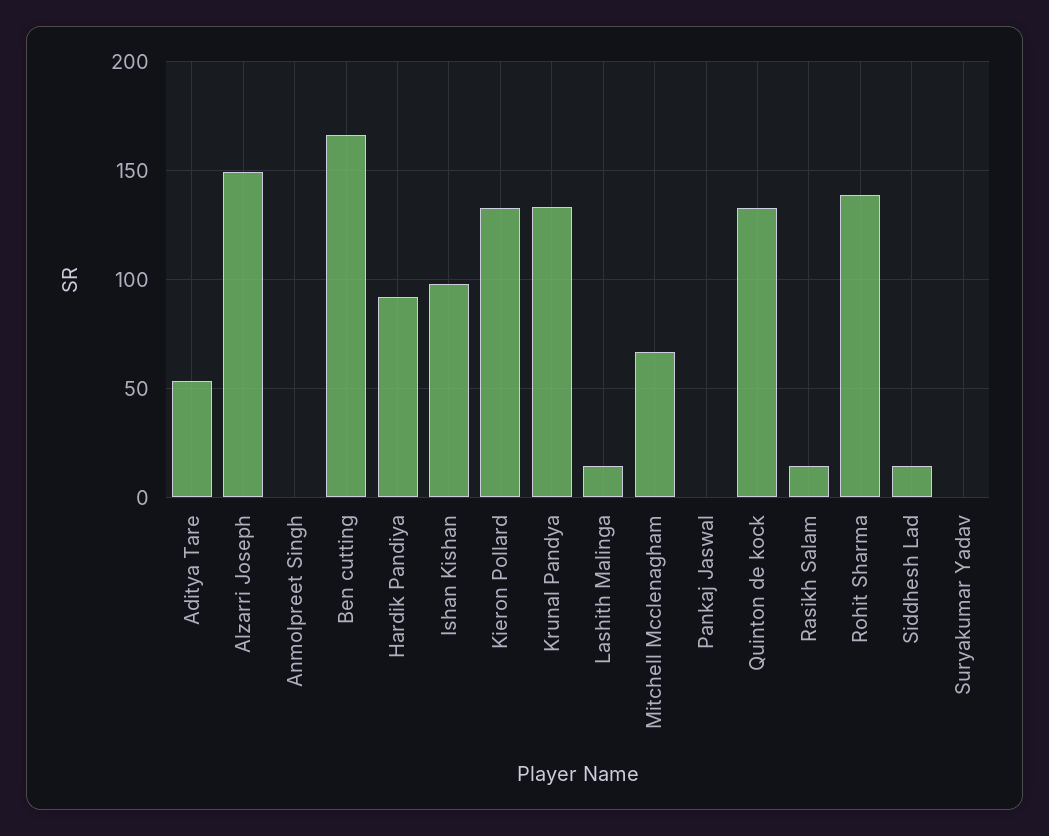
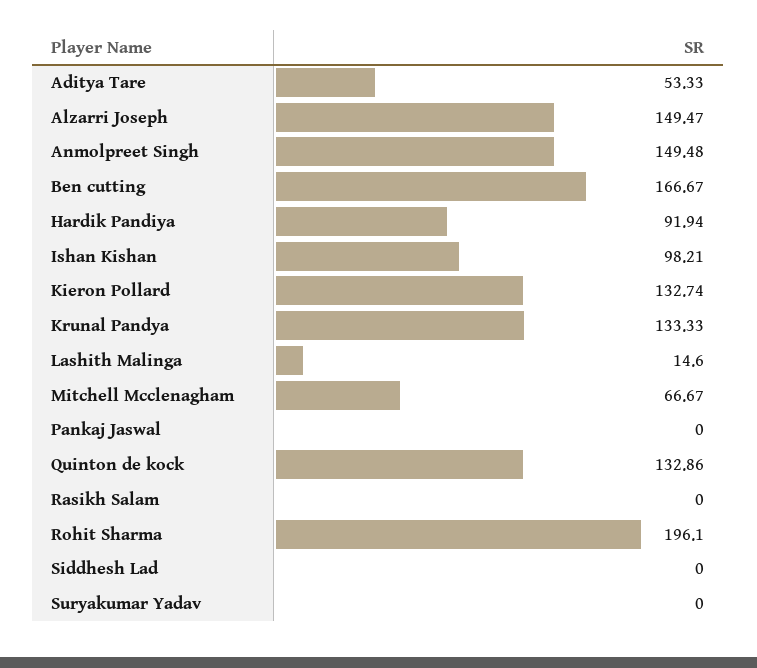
Anmolpreet Singh: 0 -> 149.48
Rasikh Salam: 15 -> 0
Rohit Sharma: 140 -> 196.1
Siddhesh Lad: 15 -> 0

